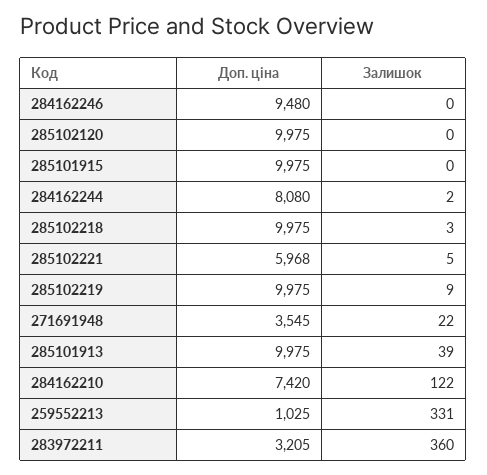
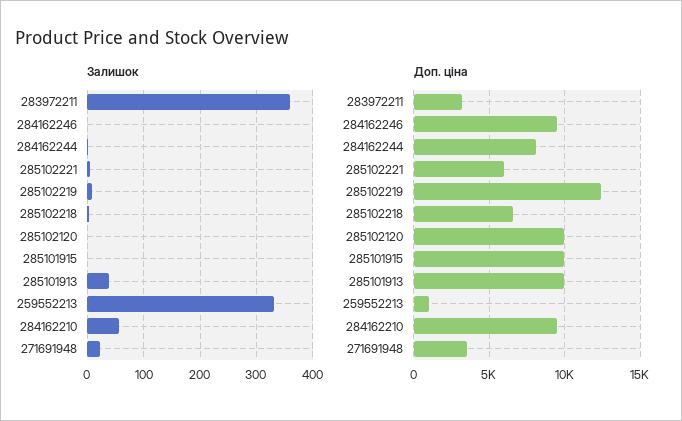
Доп. ціна, 285102218: 9975 -> 6500
Доп. ціна, 285102219: 9975 -> 12500
Доп. ціна, 284162210: 7420 -> 9500
Залишок, 284162210: 122 -> 60

